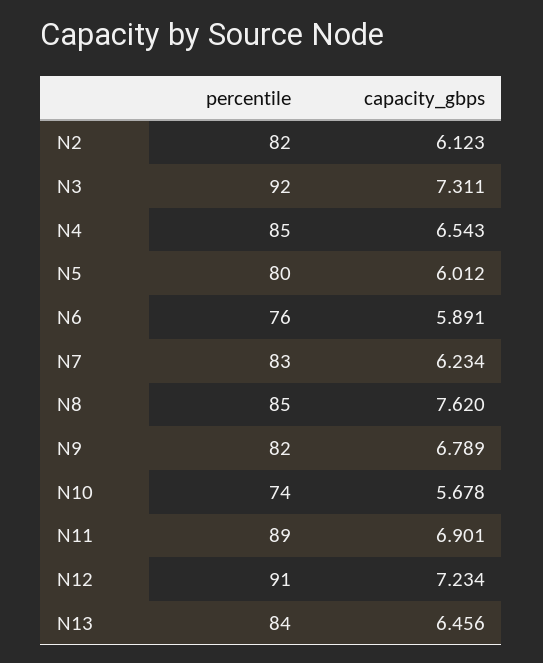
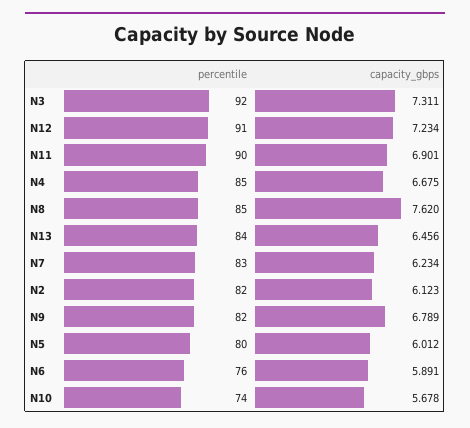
capacity_gbps, N4: 6.543 -> 6.675
percentile, N11: 89 -> 90

